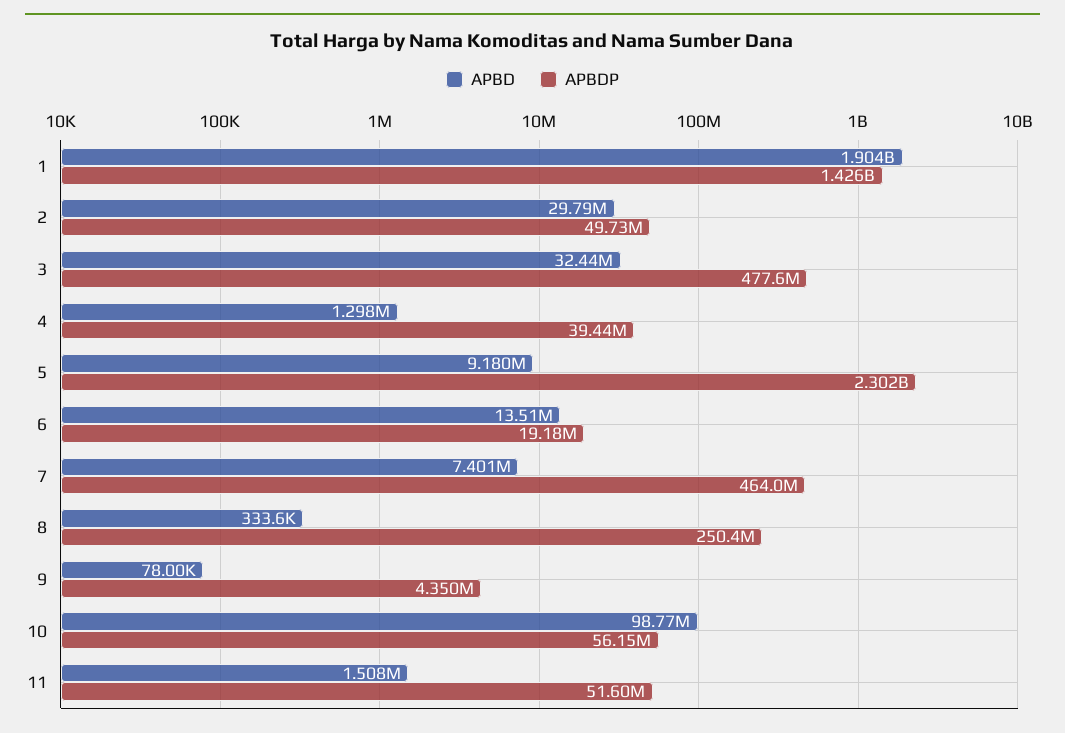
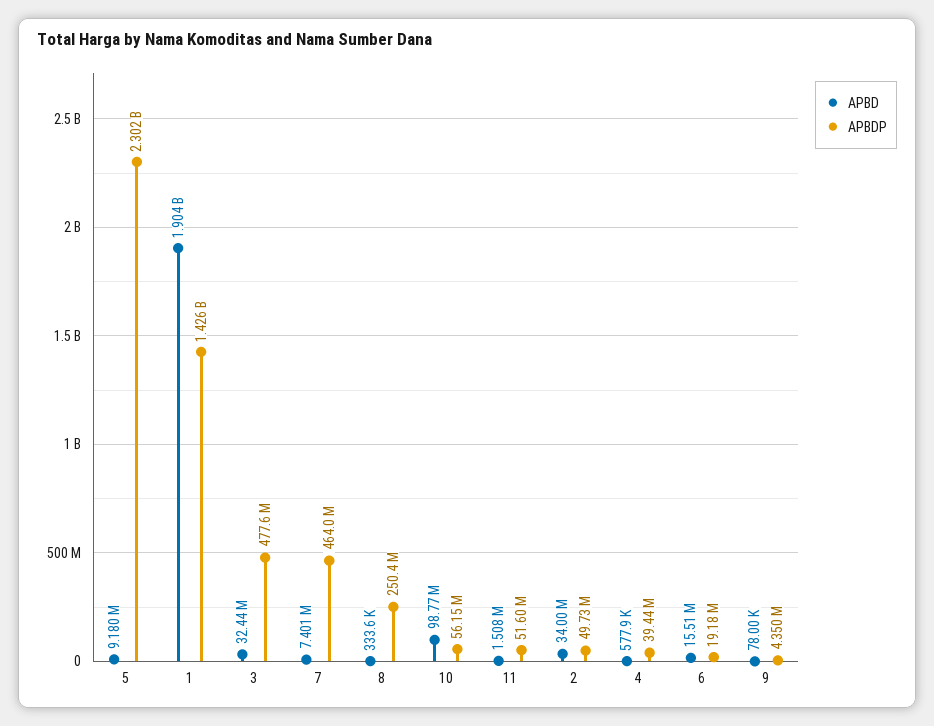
APBD, 2: 29790000 -> 34000000
APBD, 4: 1298000 -> 577900
APBD, 6: 13510000 -> 15510000

